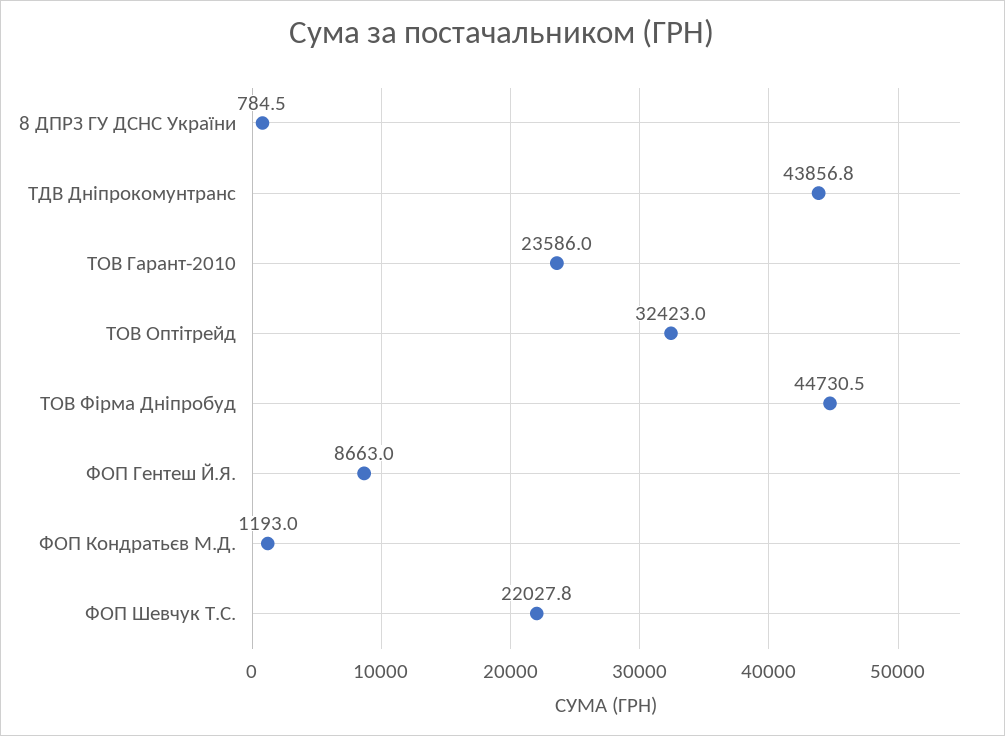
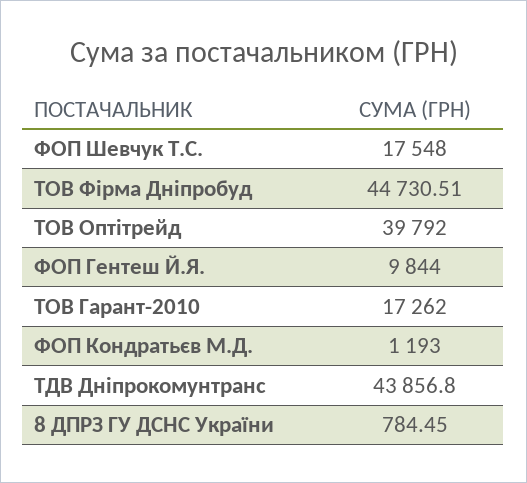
ТОВ Гарант-2010: 23586 -> 17262
ТОВ Оптітрейд: 32423 -> 39792
ФОП Гентеш Й.Я.: 8663 -> 9844
ФОП Шевчук Т.С.: 22027.8 -> 17548

